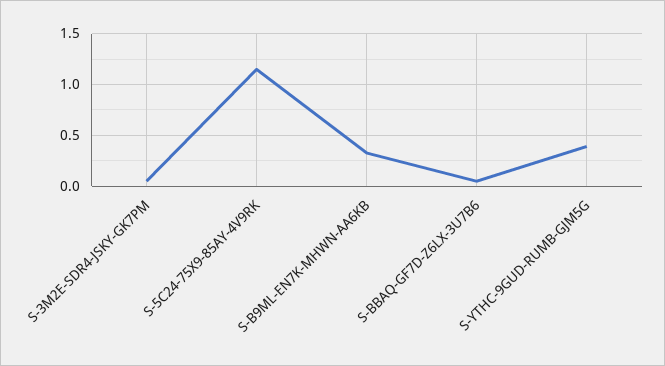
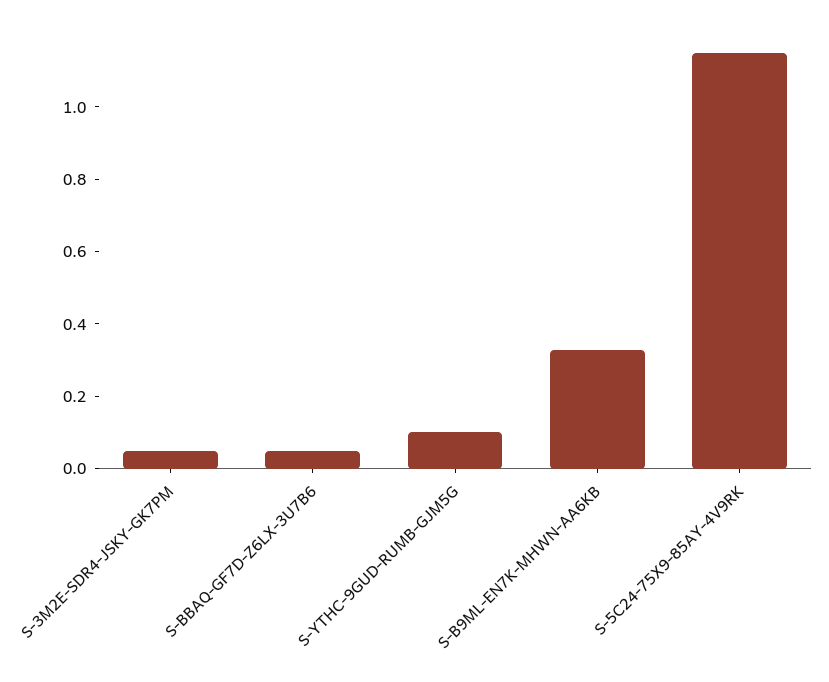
S-YTHC-9GUD-RUMB-GJM5G: 0.4 -> 0.1

